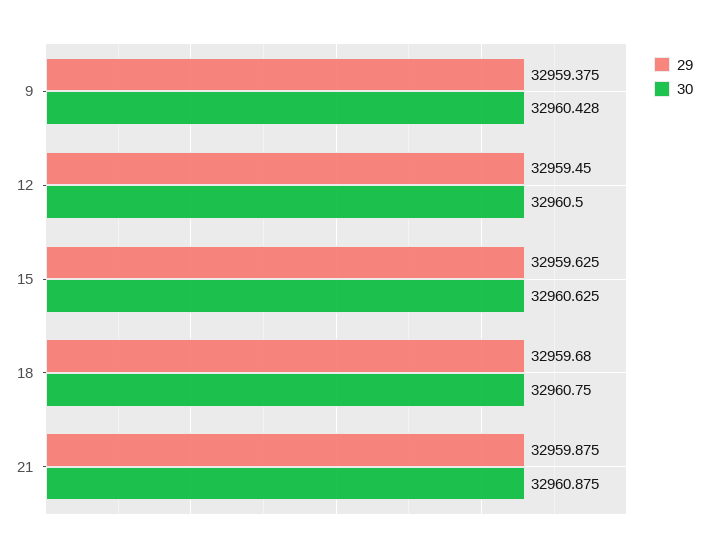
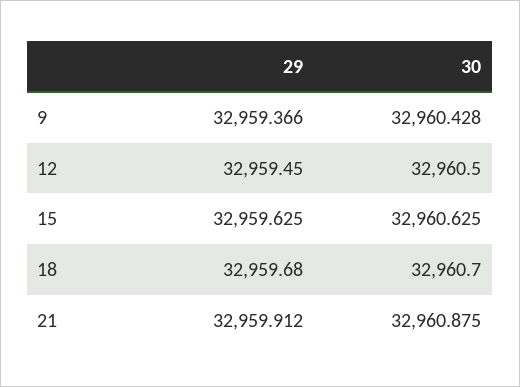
29, 9: 32959.375 -> 32959.366
30, 18: 32960.75 -> 32960.7
29, 21: 32959.875 -> 32959.912

